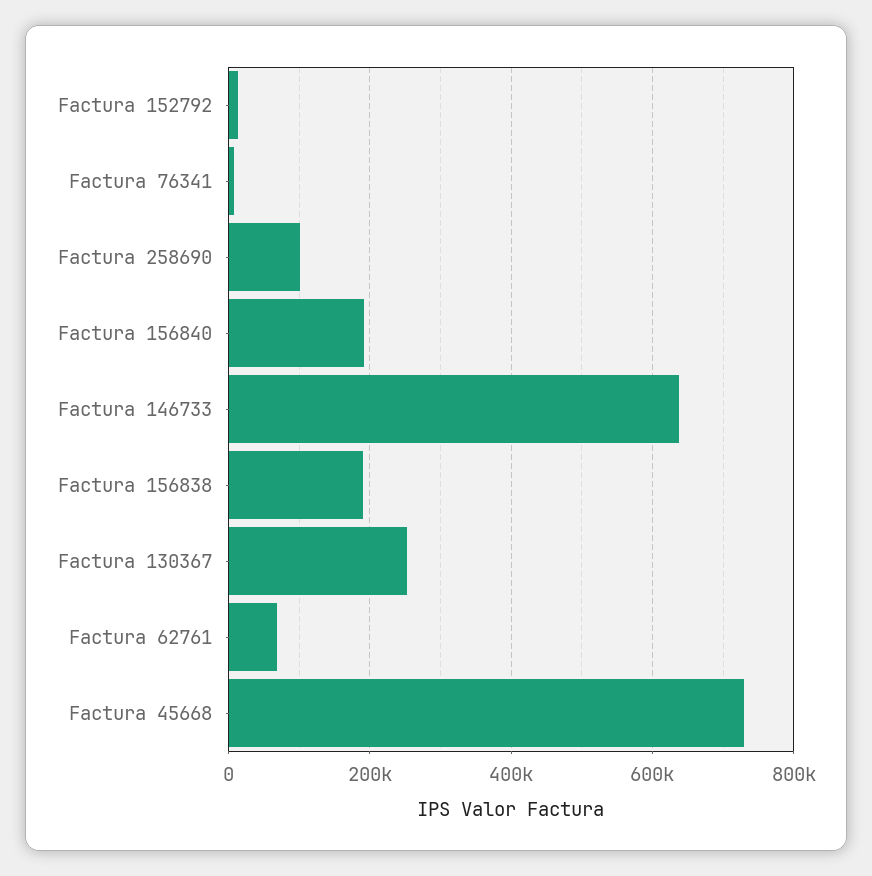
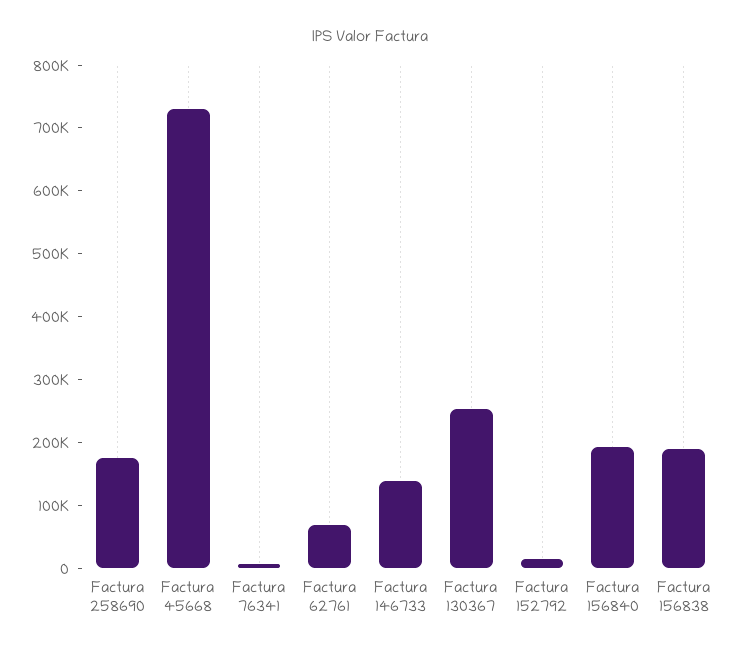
Factura 258690: 100000 -> 180000
Factura 146733: 640000 -> 140000

